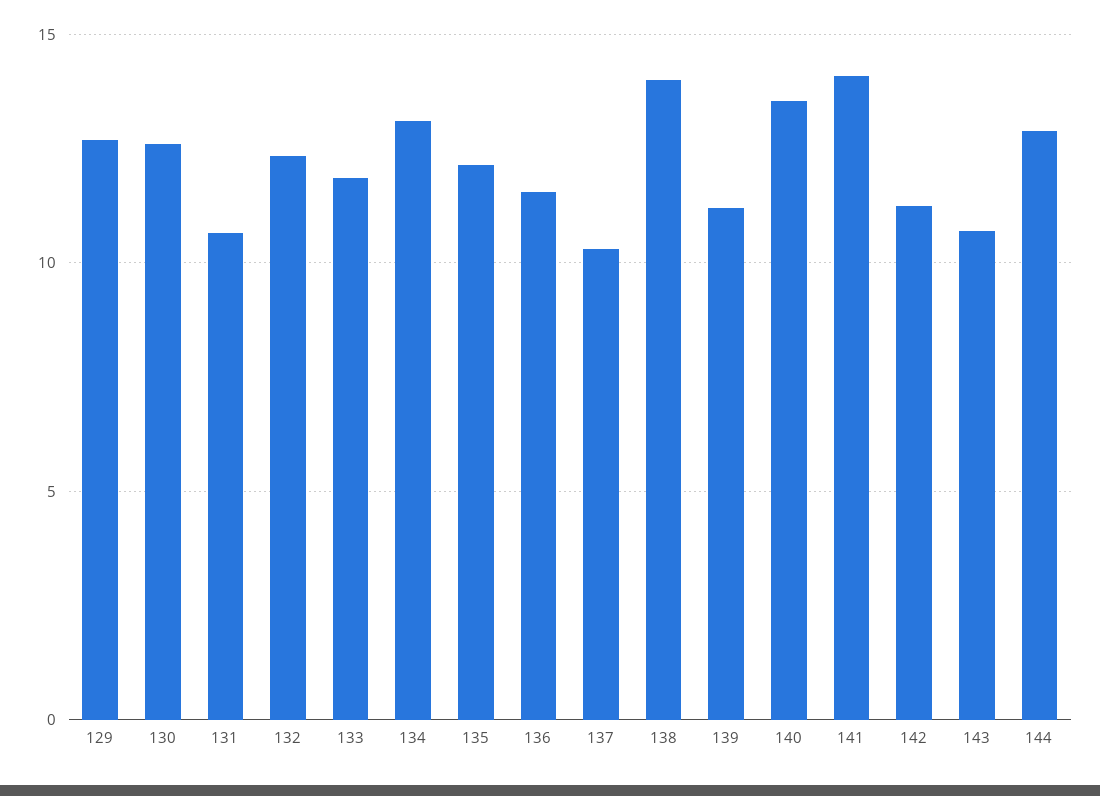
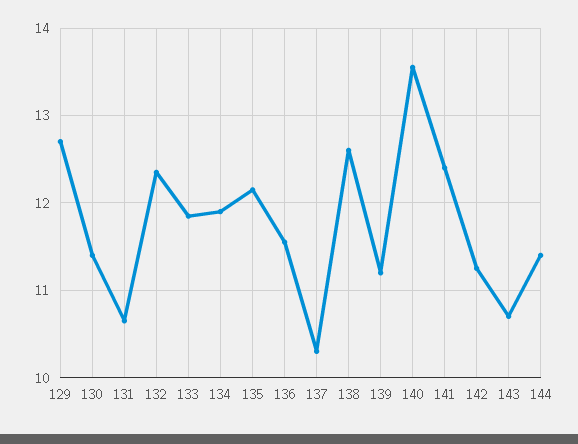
130: 12.5 -> 11.4
134: 13 -> 11.9
138: 14 -> 12.6
141: 14 -> 12.4
144: 13 -> 11.4

